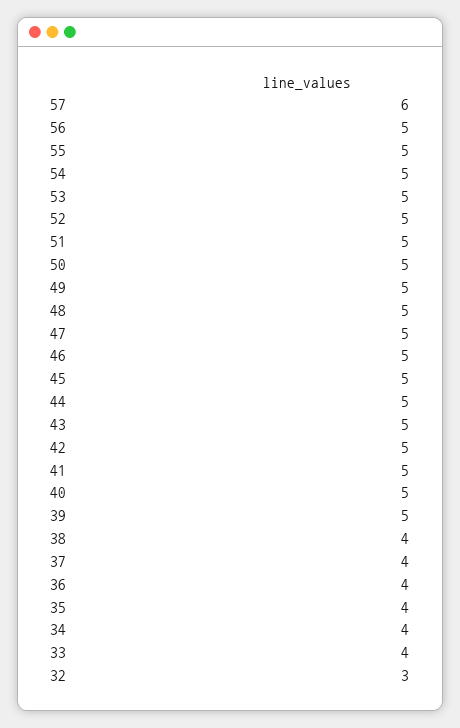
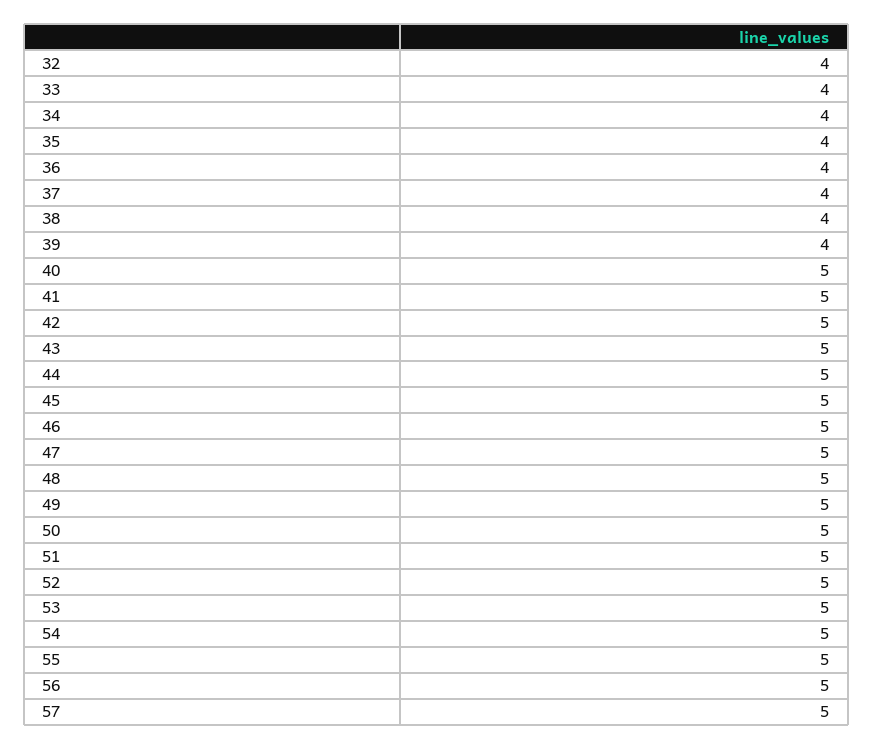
57: 6 -> 5
39: 5 -> 4
32: 3 -> 4

